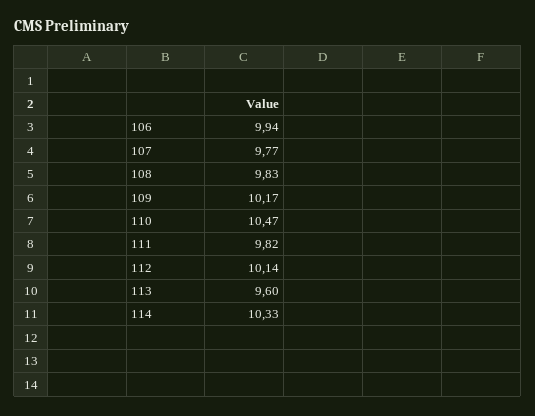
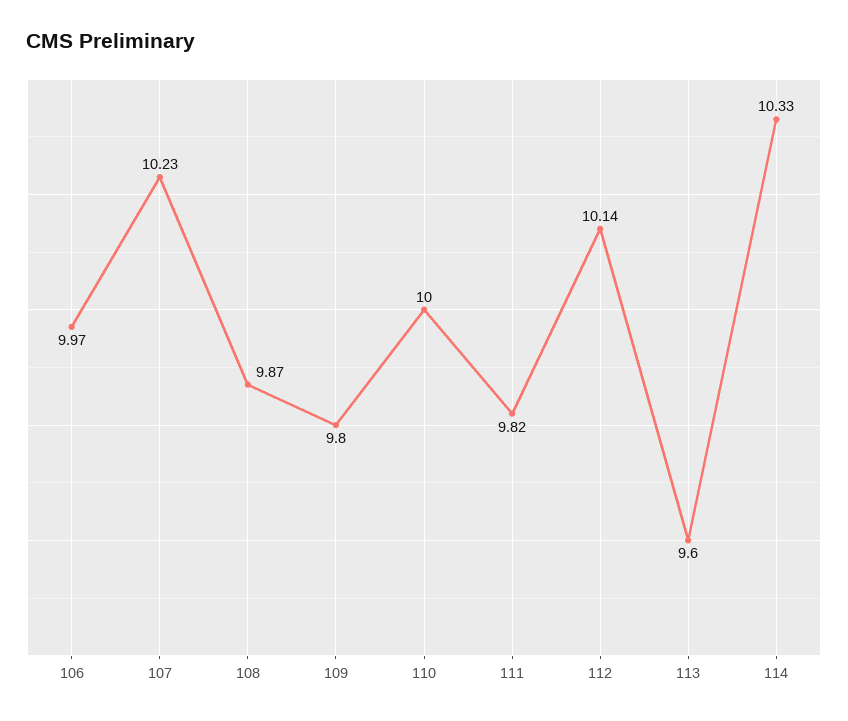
106: 9.94 -> 9.97
107: 9.77 -> 10.23
108: 9.83 -> 9.87
109: 10.17 -> 9.8
110: 10.47 -> 10

